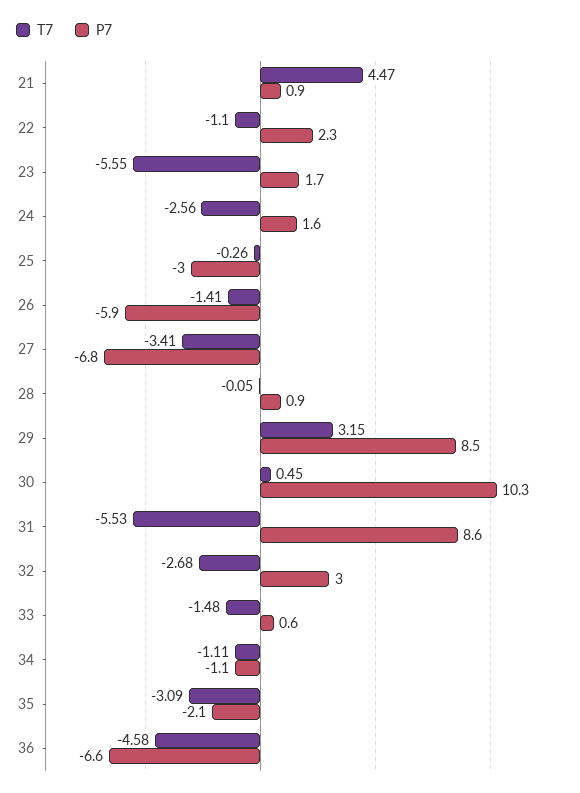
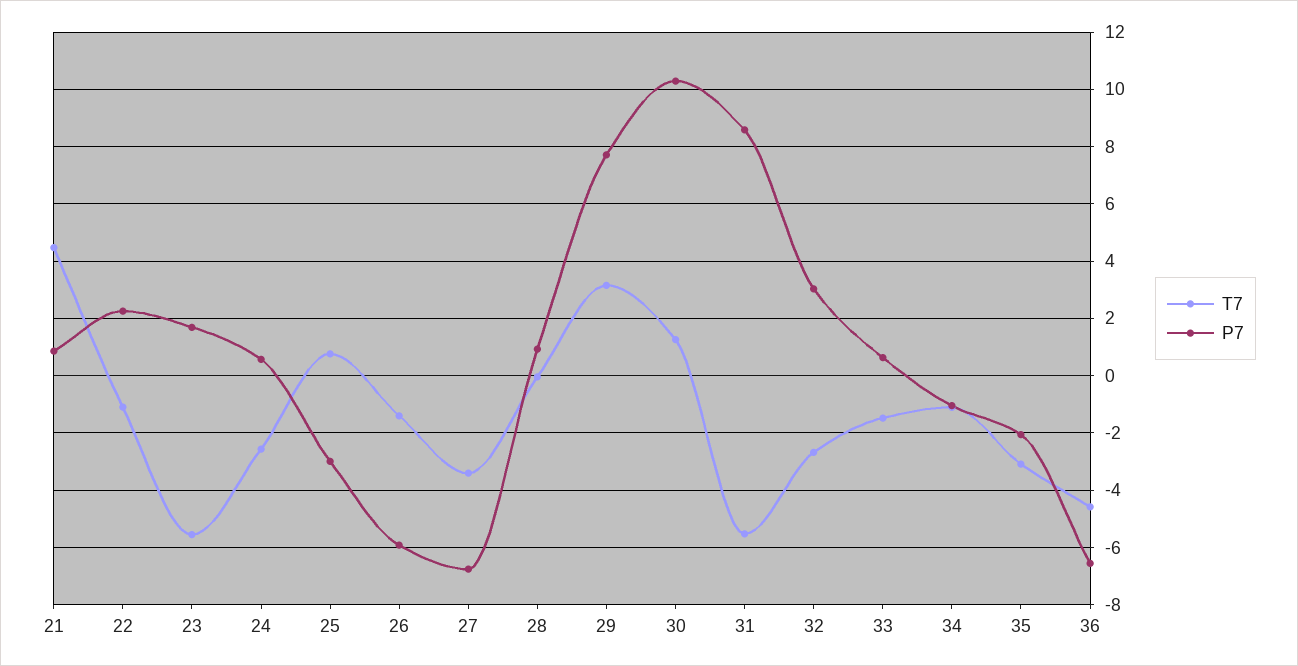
P7, 24: 1.6 -> 0.5
T7, 25: -0.26 -> 0.75
P7, 29: 8.5 -> 7.75
T7, 30: 0.45 -> 1.25

